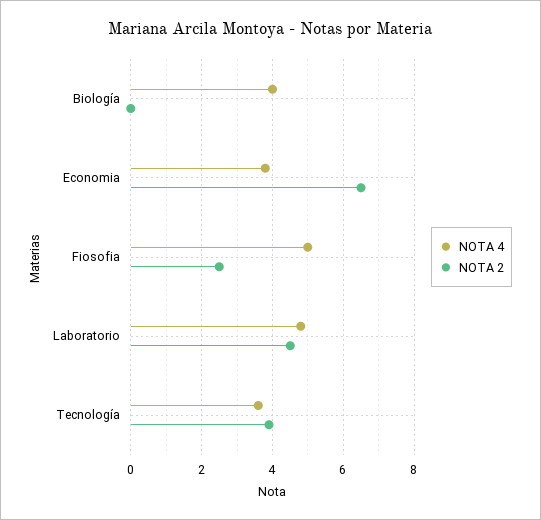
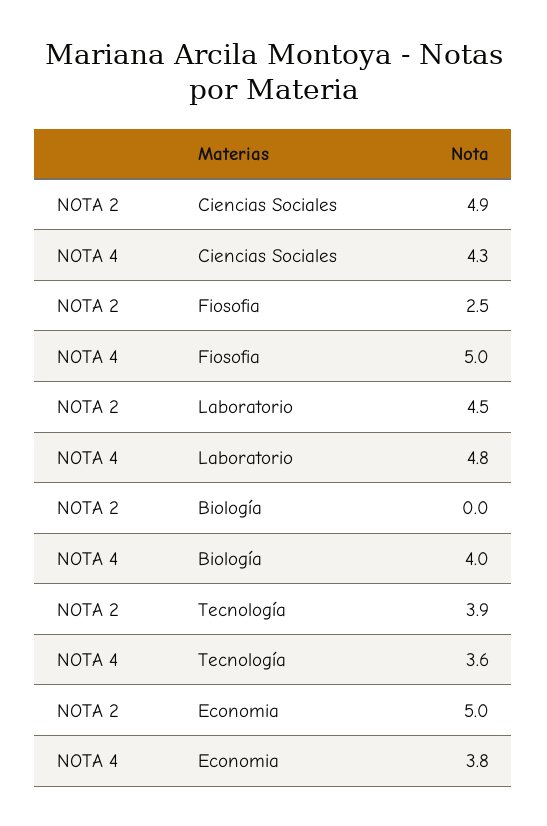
NOTA 2, Economia: 6.5 -> 5
NOTA 2, Ciencias Sociales: none -> 4.9
NOTA 4, Ciencias Sociales: none -> 4.3

